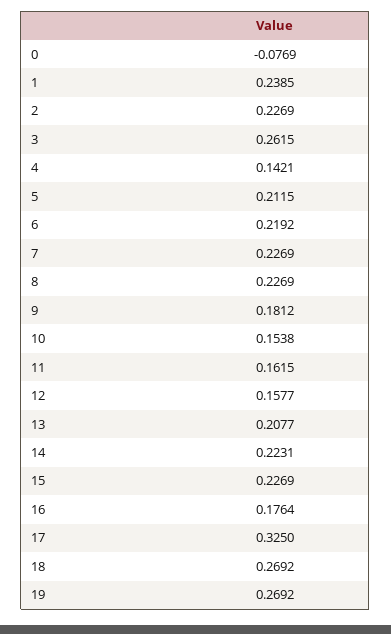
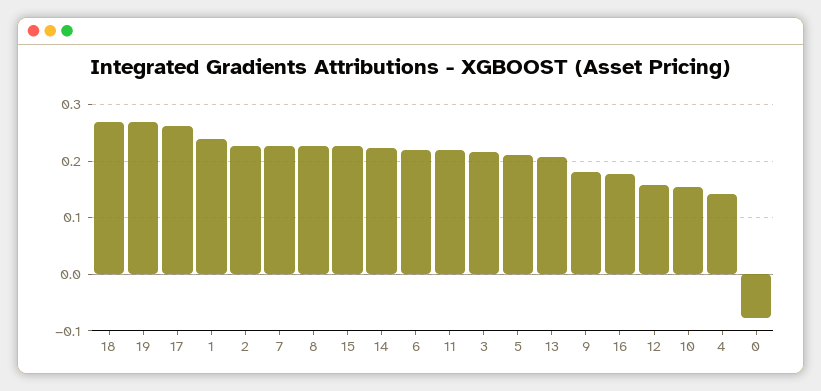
3: 0.2615 -> 0.22
11: 0.1615 -> 0.22
17: 0.325 -> 0.26

